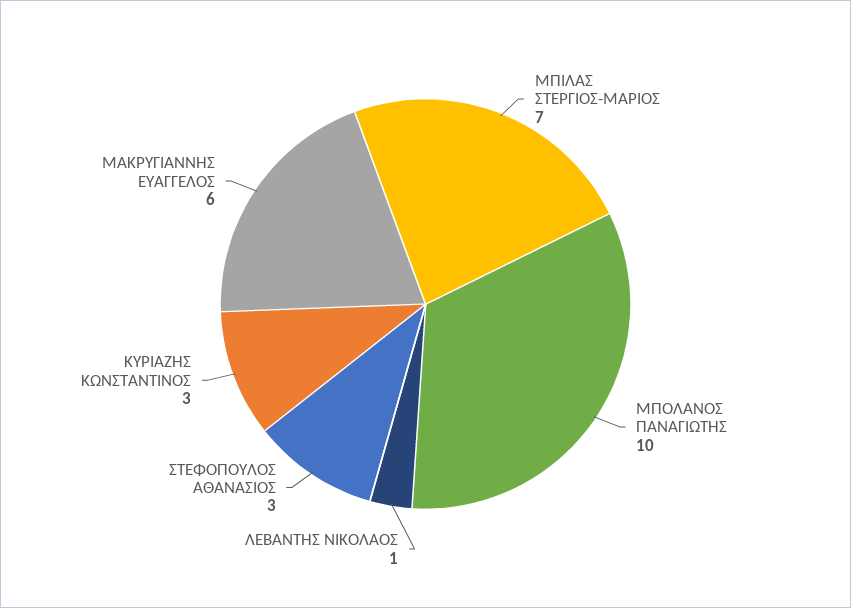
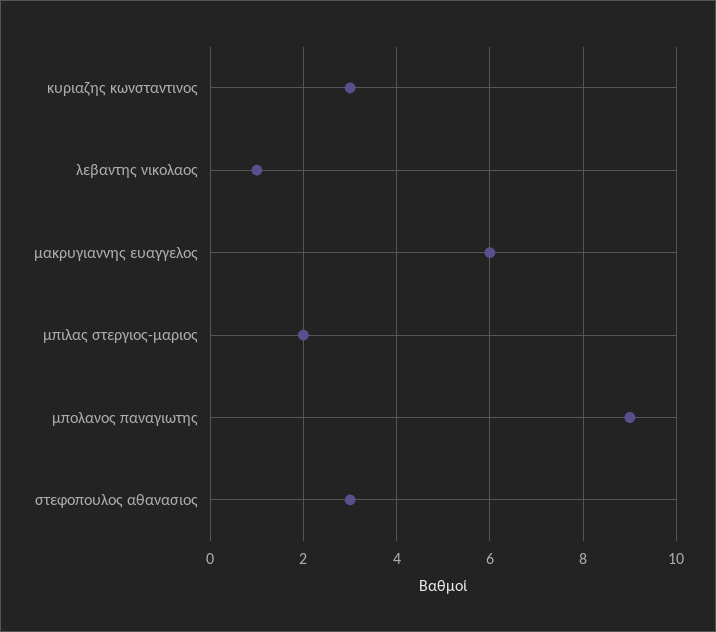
ΜΠΙΛΑΣ ΣΤΕΡΓΙΟΣ-ΜΑΡΙΟΣ: 7 -> 2
ΜΠΟΛΑΝΟΣ ΠΑΝΑΓΙΩΤΗΣ: 10 -> 9

